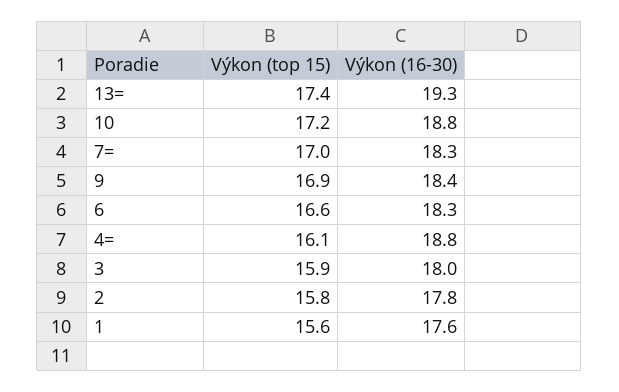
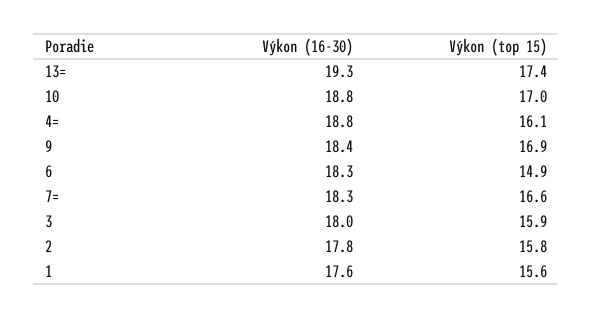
Výkon (top 15), 10: 17.2 -> 17
Výkon (top 15), 7=: 17 -> 16.6
Výkon (top 15), 6: 16.6 -> 14.9

